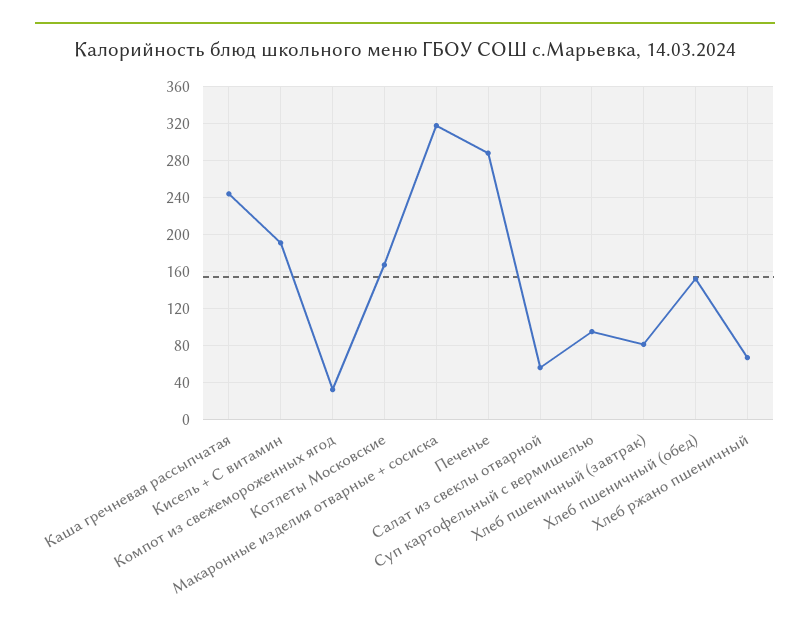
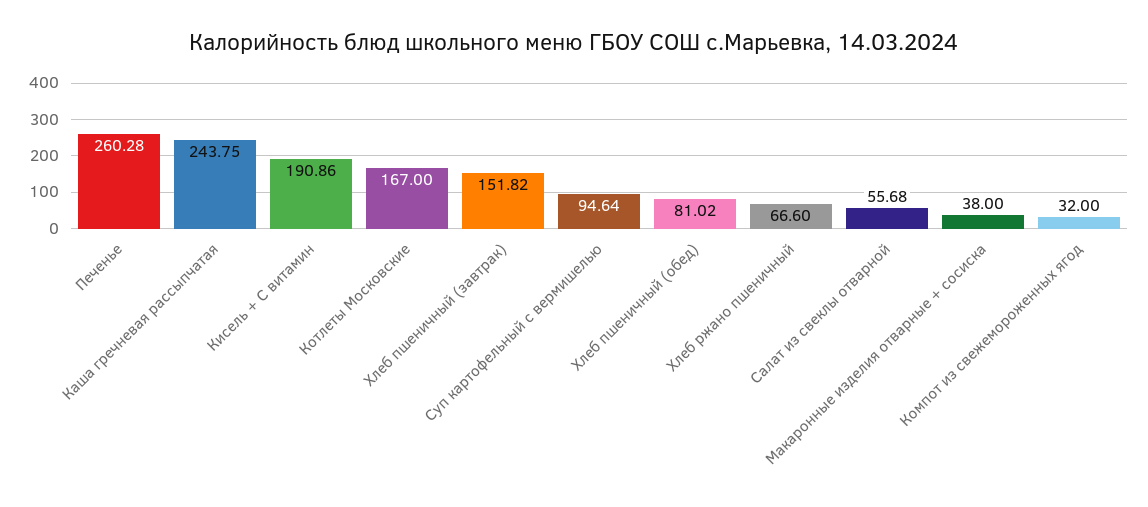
Макаронные изделия отварные + сосиска: 320 -> 38
Печенье: 290 -> 260.28
Хлеб пшеничный (завтрак): 80 -> 151.82
Хлеб пшеничный (обед): 150 -> 81.02

